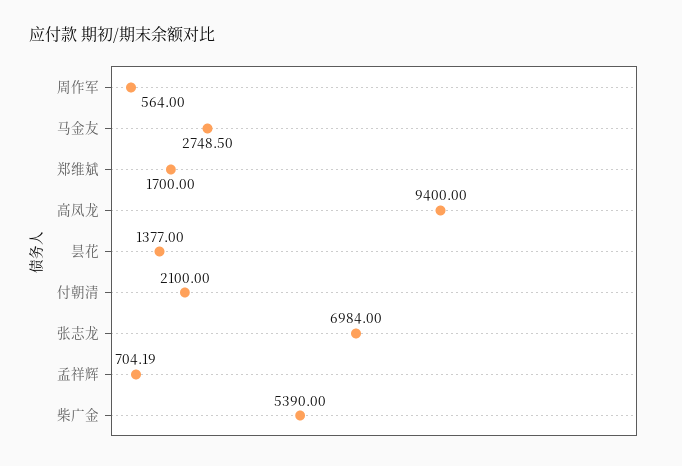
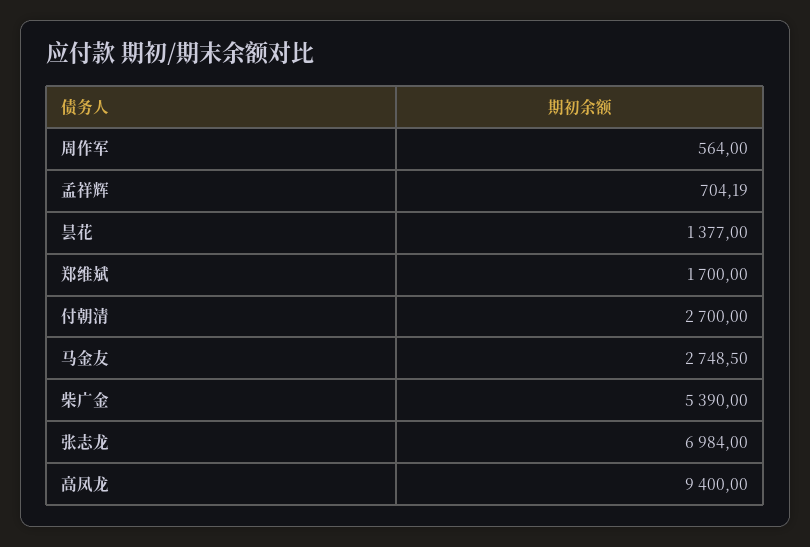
付朝清: 2100 -> 2700

